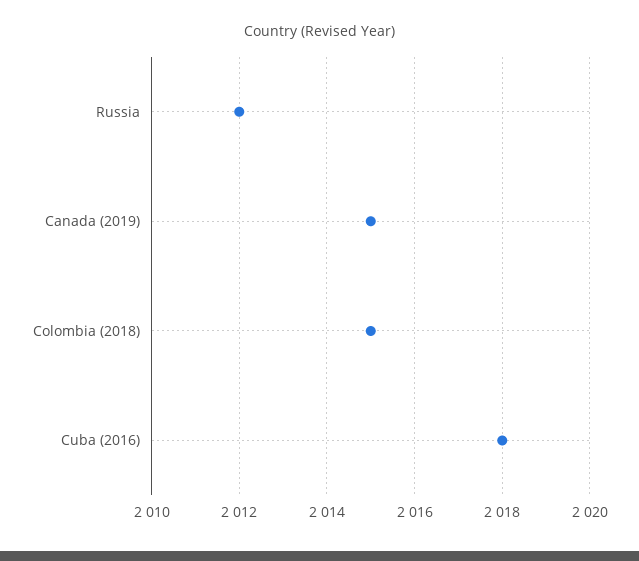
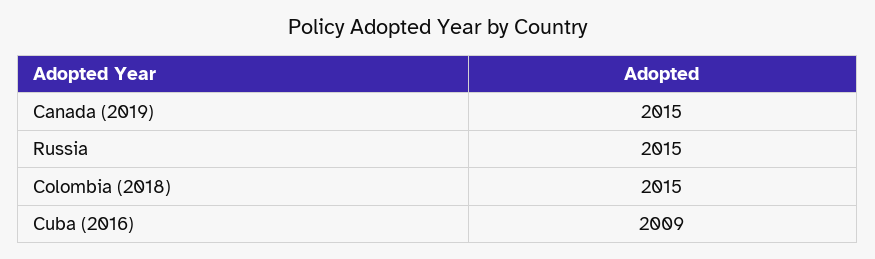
Russia: 2012 -> 2015
Cuba (2016): 2018 -> 2009

